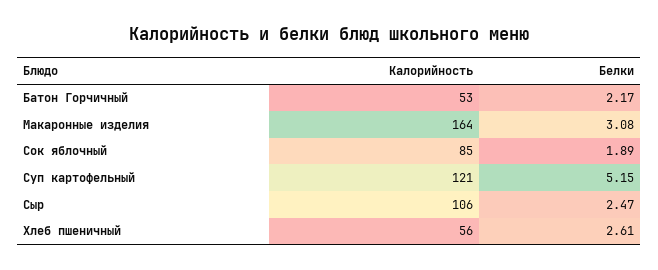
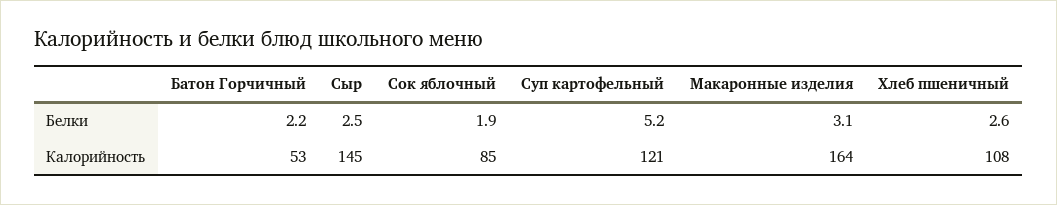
Калорийность, Сыр: 106 -> 145
Калорийность, Хлеб пшеничный: 56 -> 108

